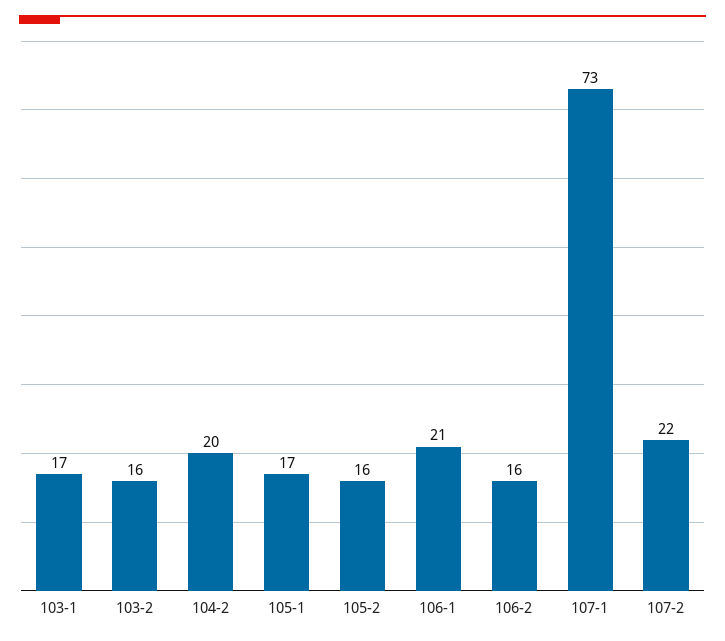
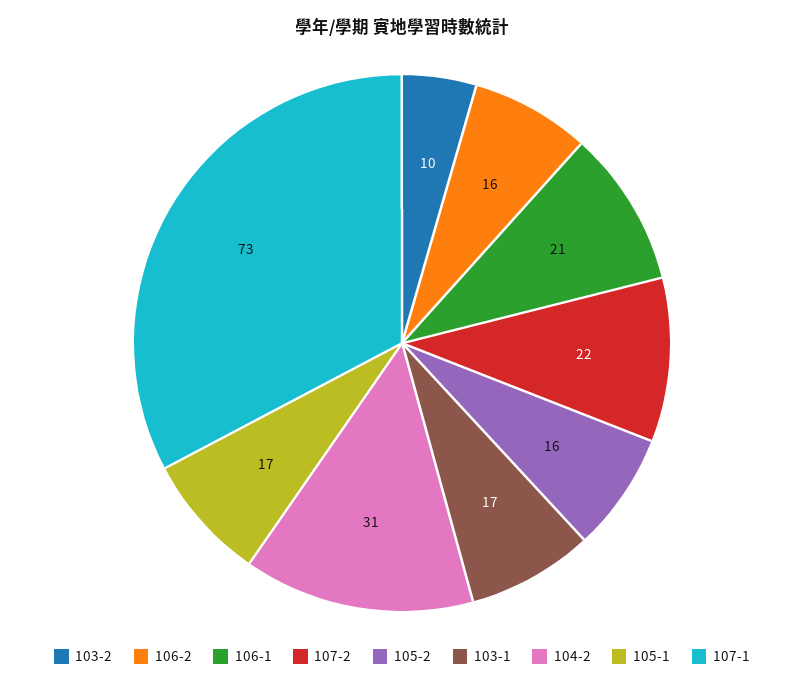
103-2: 16 -> 10
104-2: 20 -> 31

